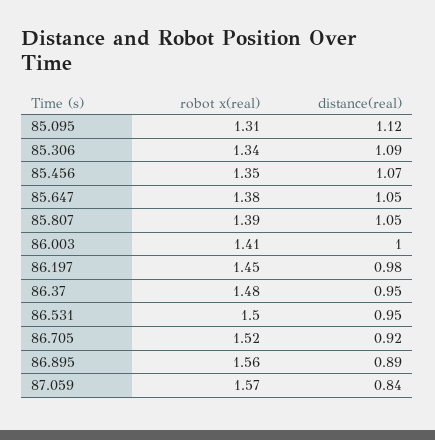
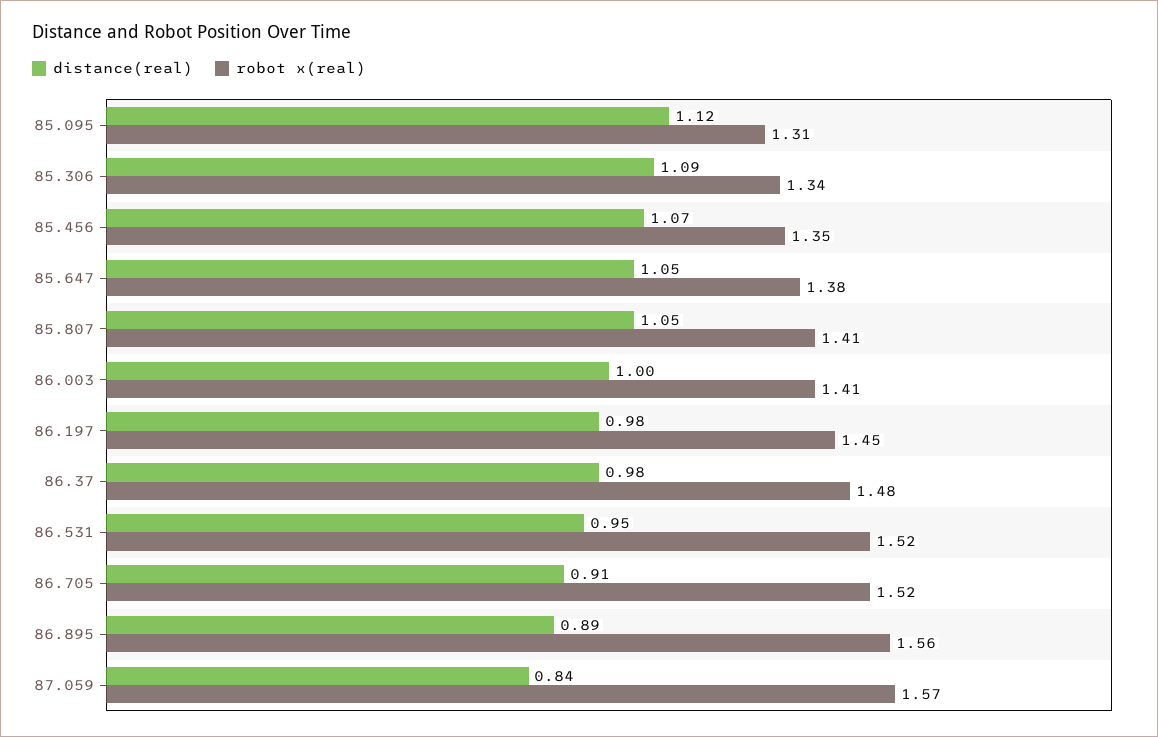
robot x(real), 85.807: 1.39 -> 1.41
distance(real), 86.37: 0.95 -> 0.98
robot x(real), 86.531: 1.5 -> 1.52
distance(real), 86.705: 0.92 -> 0.91

